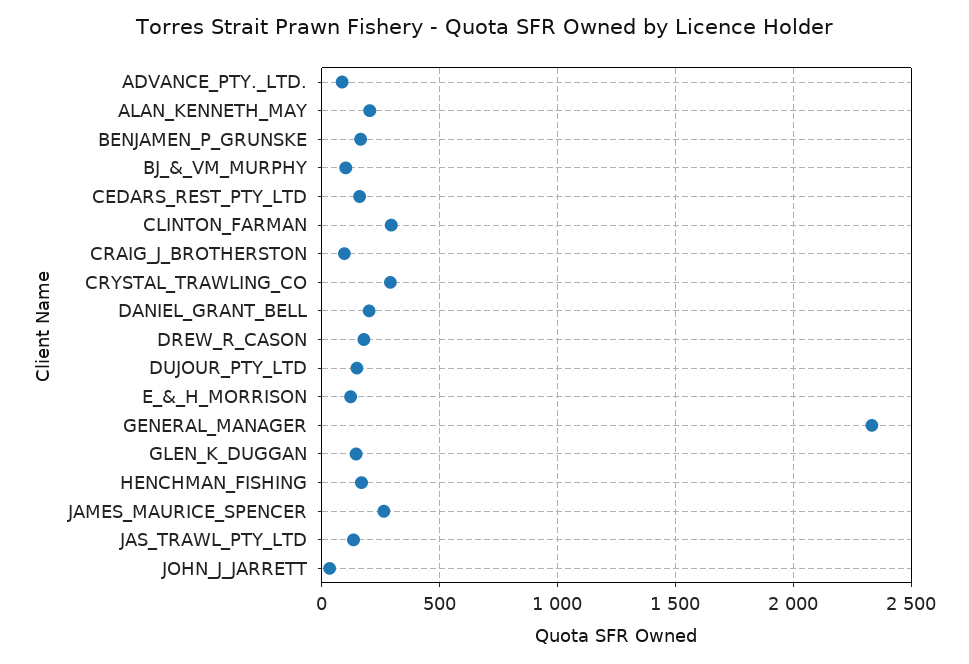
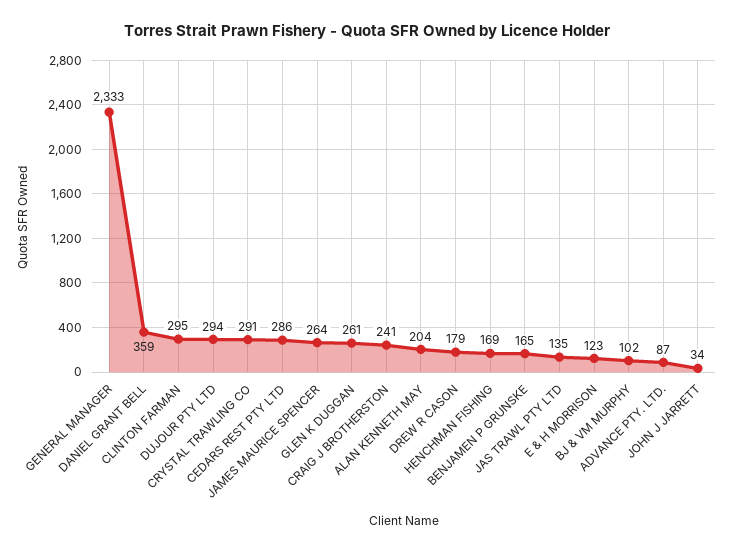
CEDARS_REST_PTY_LTD: 150 -> 286
CRAIG_J_BROTHERSTON: 100 -> 241
DANIEL_GRANT_BELL: 200 -> 359
DUJOUR_PTY_LTD: 150 -> 294
GLEN_K_DUGGAN: 150 -> 261

